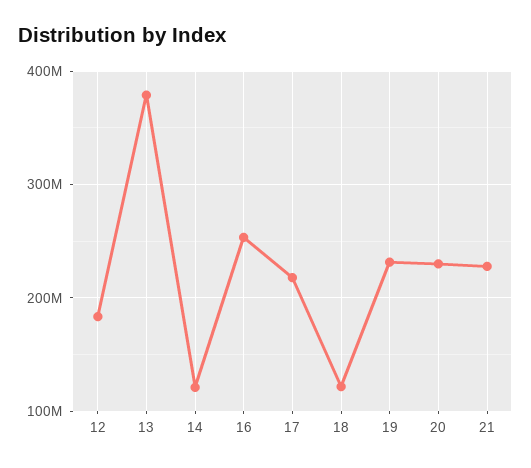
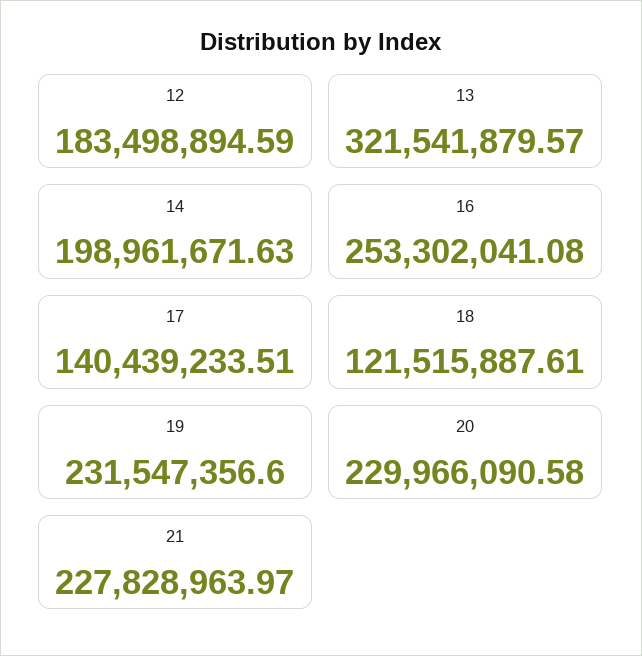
13: 380000000 -> 321541879.57
14: 120000000 -> 198961671.63
17: 220000000 -> 140439233.51

